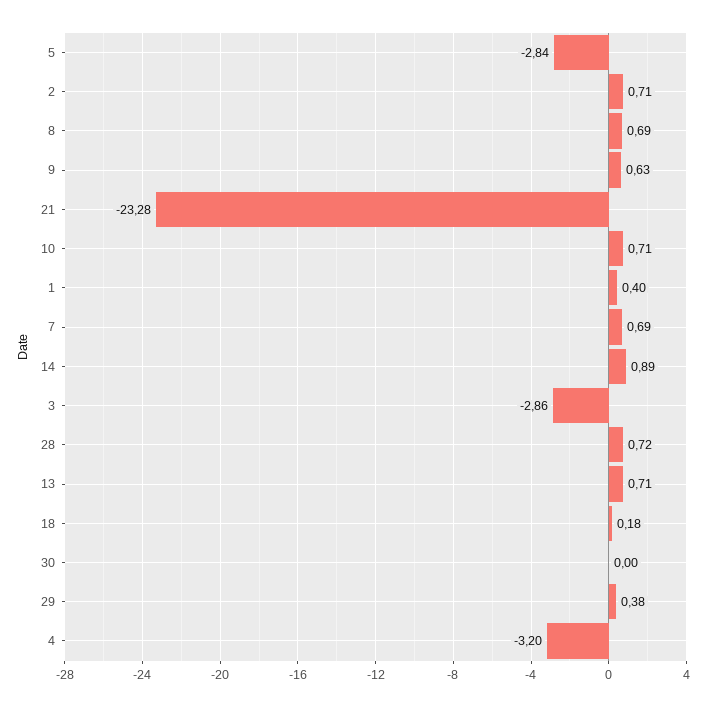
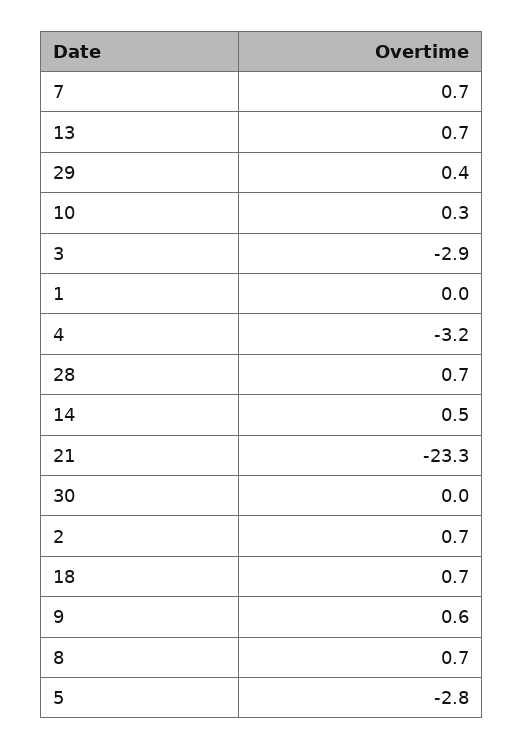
10: 0.71 -> 0.3
1: 0.4 -> 0
14: 0.89 -> 0.5
18: 0.18 -> 0.7

